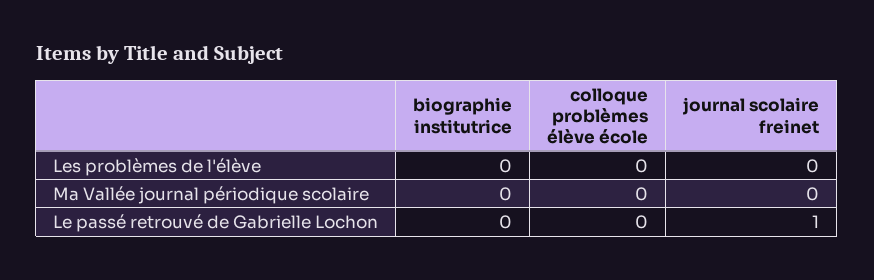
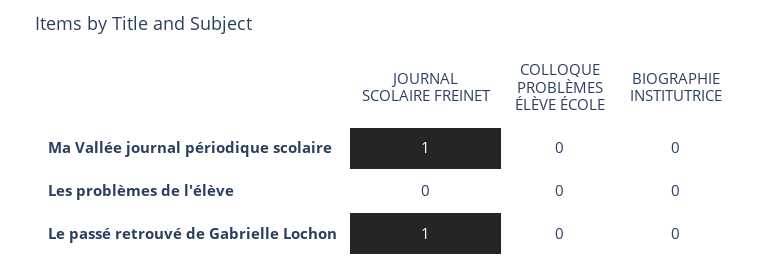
journal scolaire freinet, Ma Vallée journal périodique scolaire: 0 -> 1

